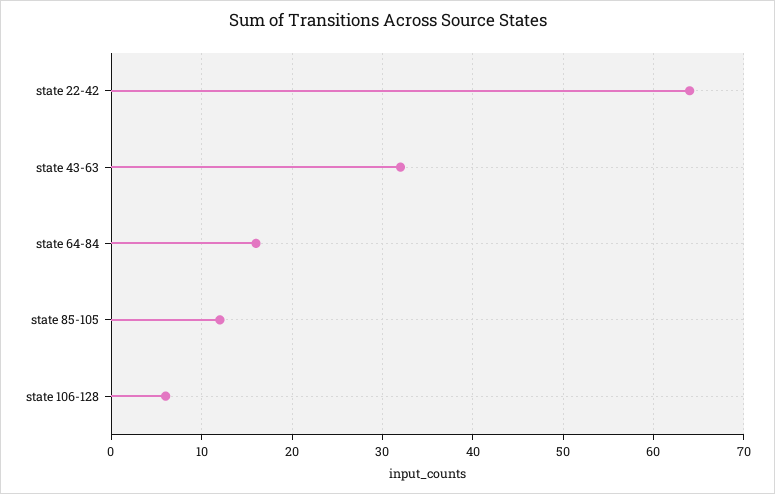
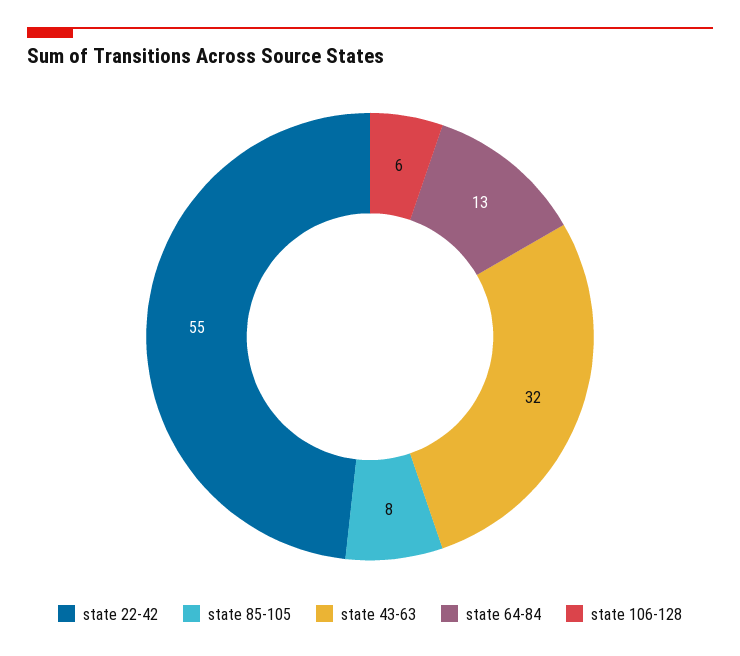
state 22-42: 64 -> 55
state 64-84: 16 -> 13
state 85-105: 12 -> 8

